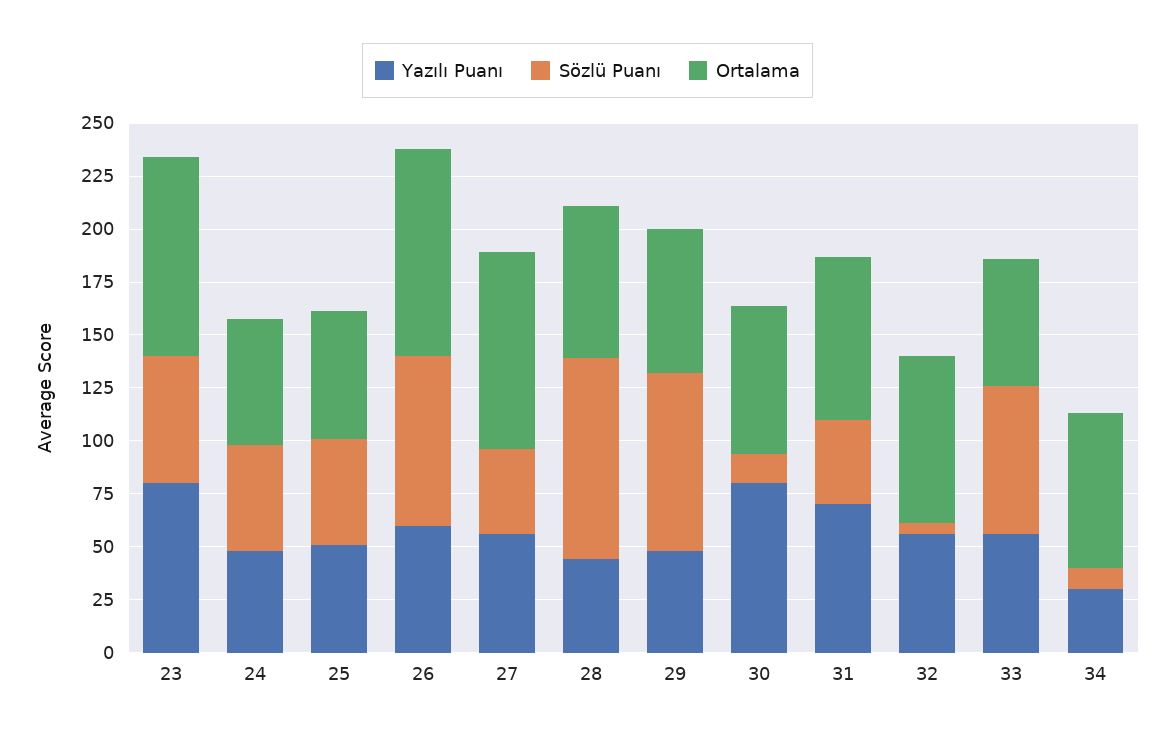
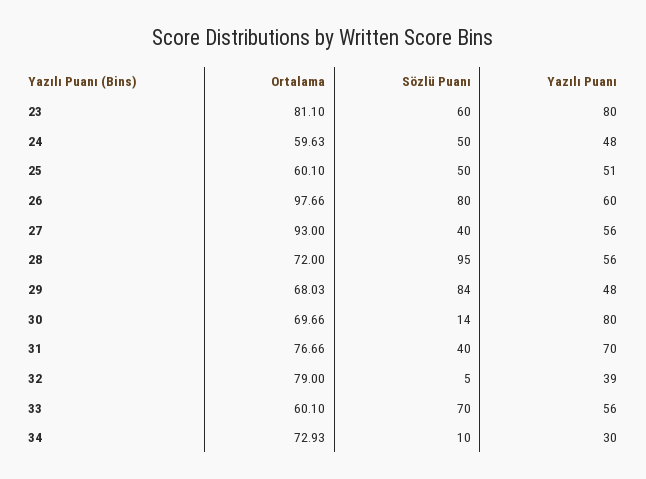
Ortalama, 23: 95 -> 81.1
Yazılı Puanı, 28: 45 -> 56
Yazılı Puanı, 32: 55 -> 39

